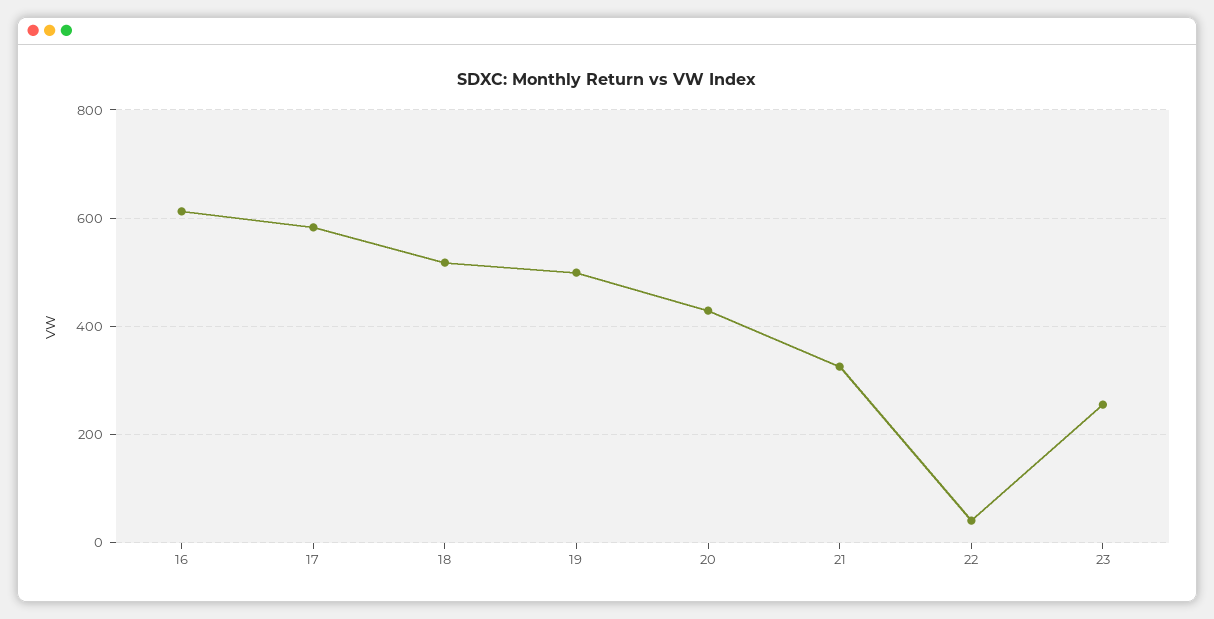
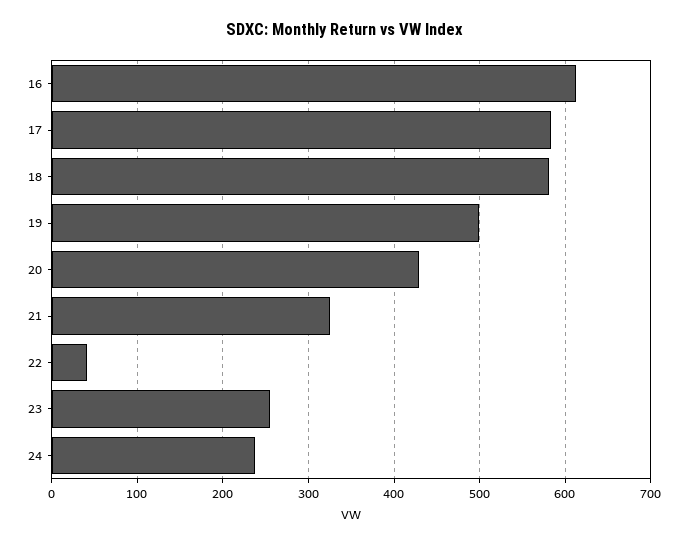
18: 520 -> 580
24: none -> 240

